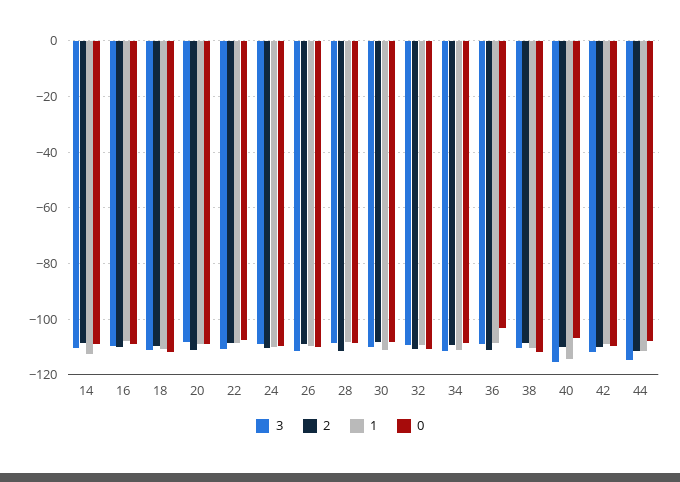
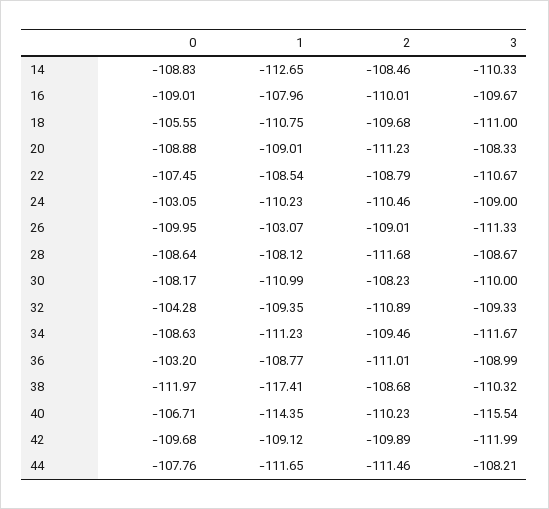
0, 18: -112.5 -> -105.55
0, 24: -110 -> -103.05
1, 26: -110 -> -103.07
0, 32: -110 -> -104.28
1, 38: -110 -> -117.41
3, 44: -115 -> -108.21

